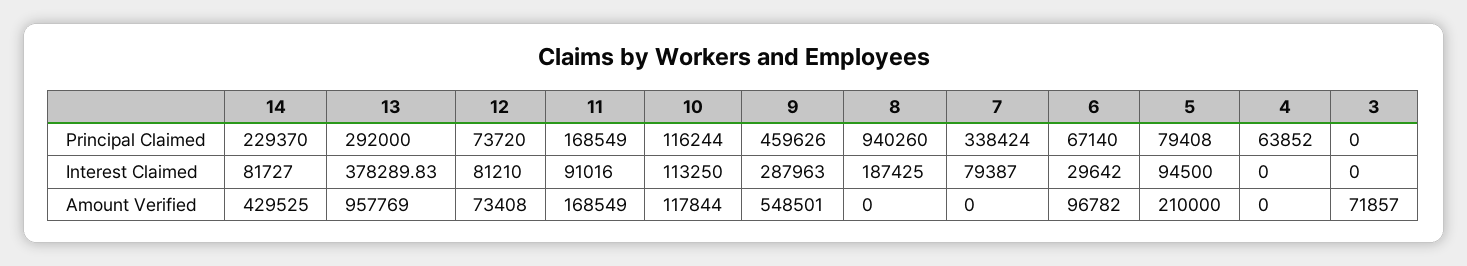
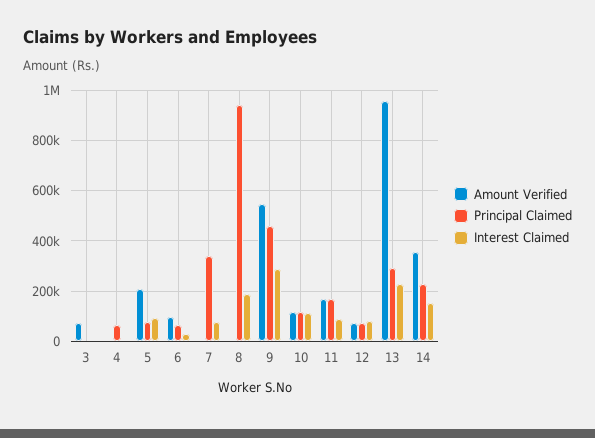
Interest Claimed, 14: 81727 -> 150000
Interest Claimed, 13: 378289.83 -> 225000
Amount Verified, 14: 429525 -> 350000

